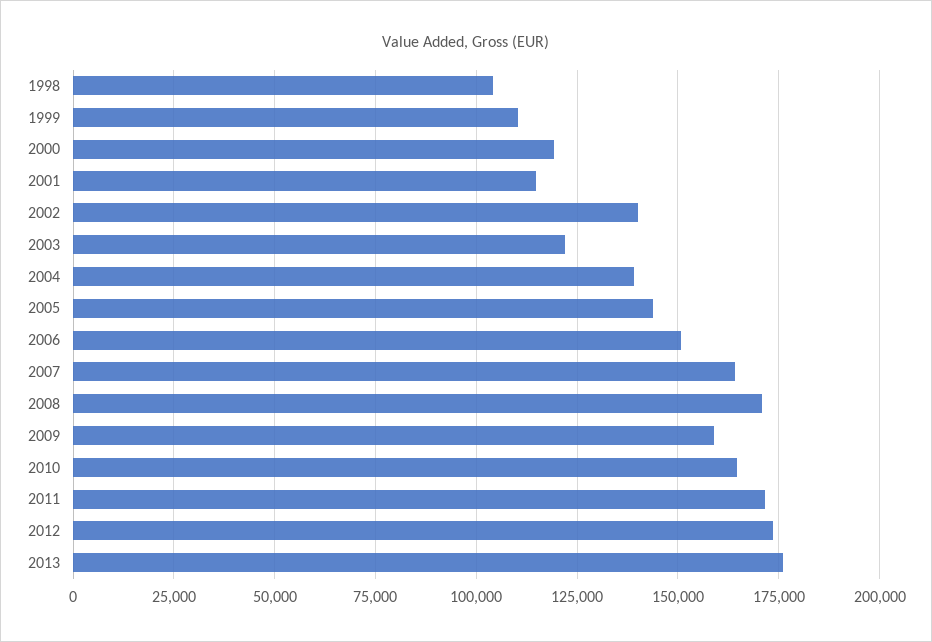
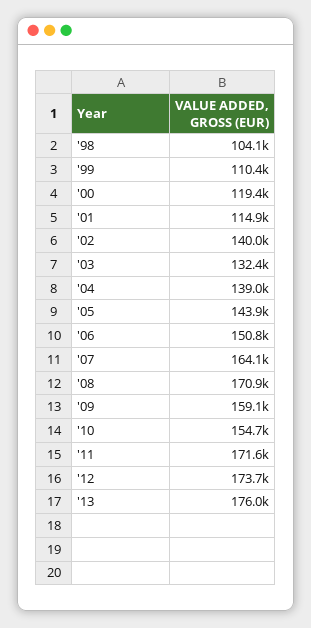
2003: 122500 -> 132400
2010: 165000 -> 154700

